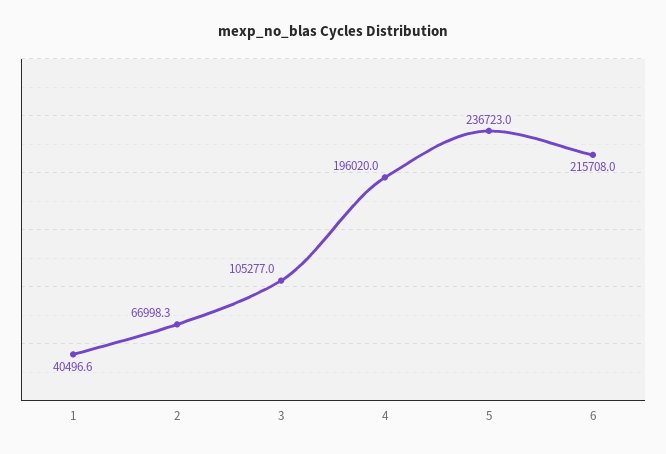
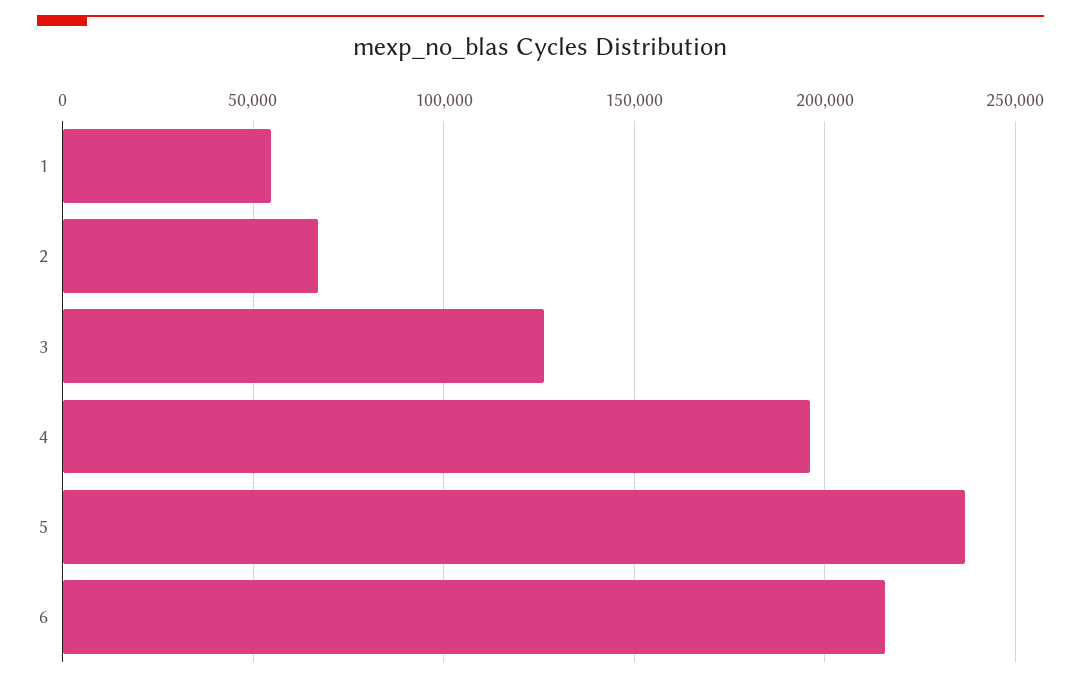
1: 40496.6 -> 55000
3: 105277 -> 125000

